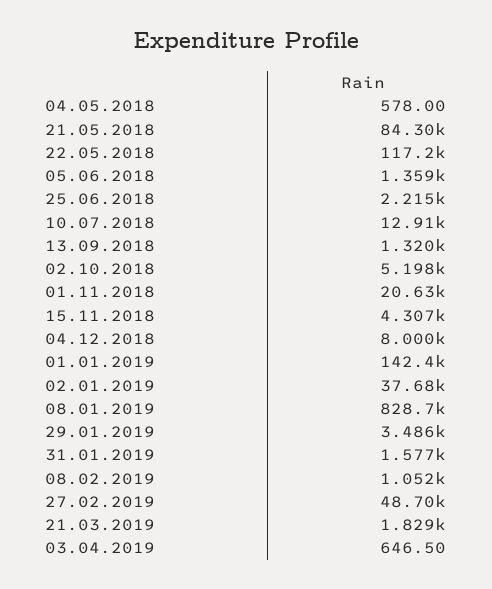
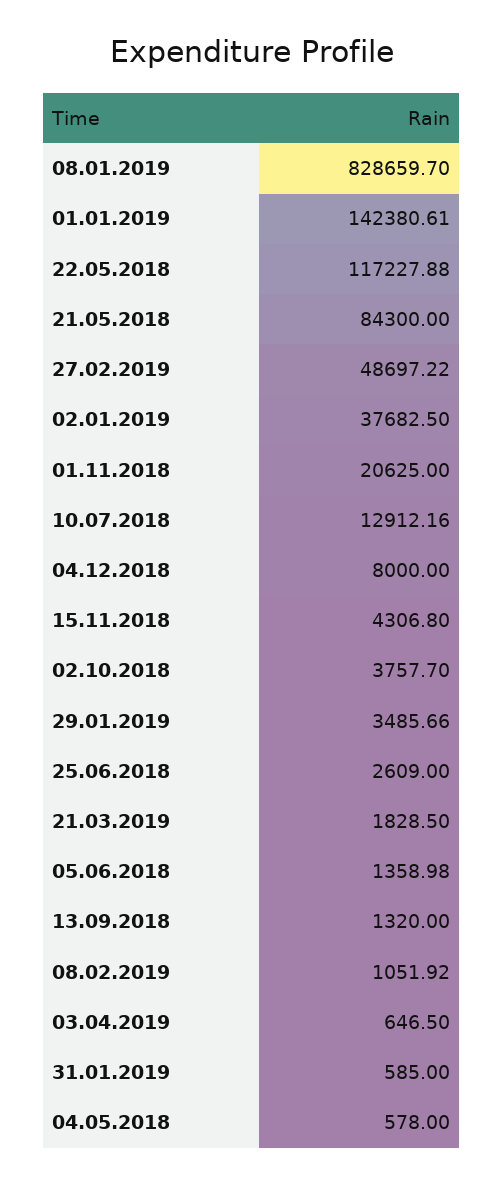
25.06.2018: 2215 -> 2609
02.10.2018: 5198 -> 3757.7
31.01.2019: 1577 -> 585

